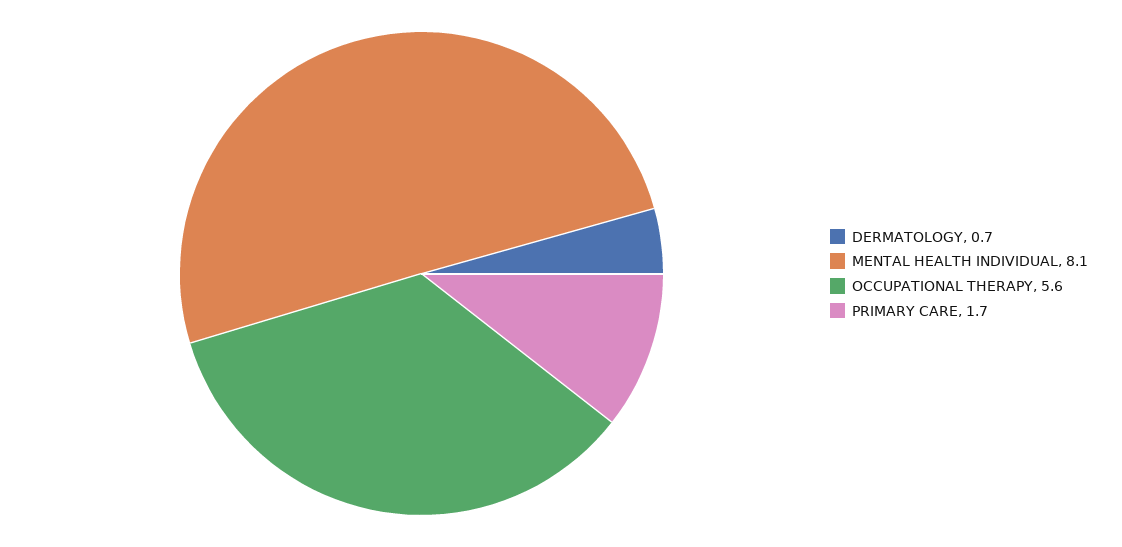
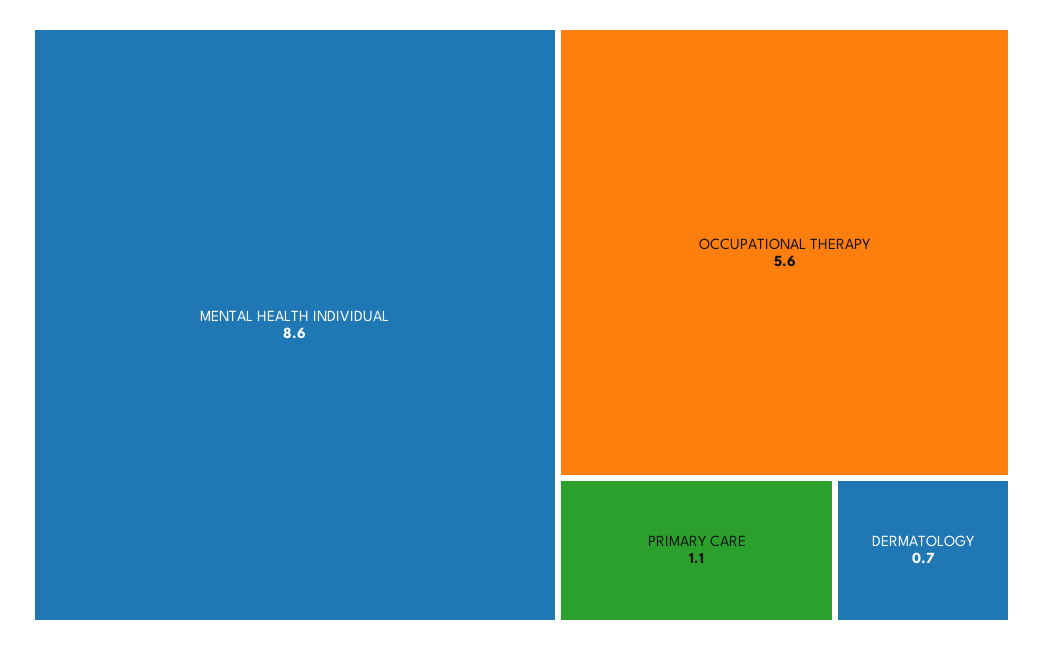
MENTAL HEALTH INDIVIDUAL: 8.1 -> 8.6
PRIMARY CARE: 1.7 -> 1.1

